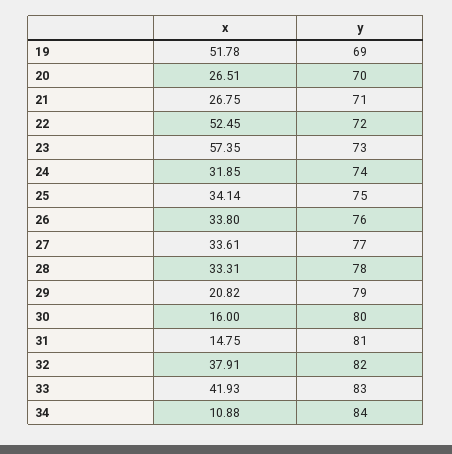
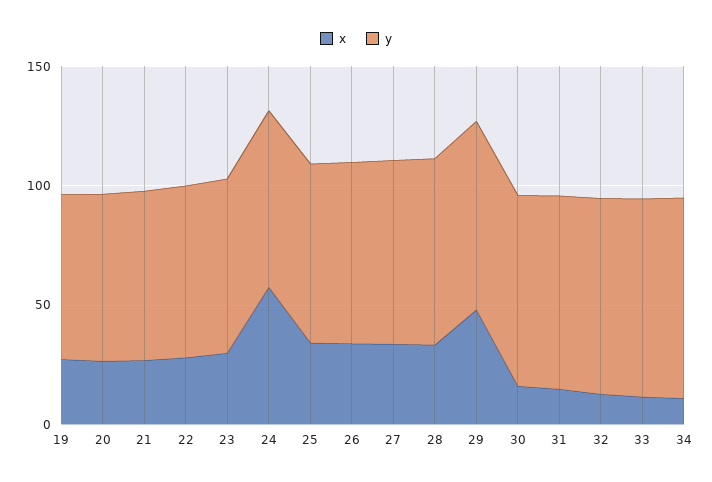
x, 19: 51.78 -> 30
x, 22: 52.45 -> 30
x, 23: 57.35 -> 30
x, 24: 31.85 -> 60
x, 29: 20.82 -> 50
x, 32: 37.91 -> 10
x, 33: 41.93 -> 10

